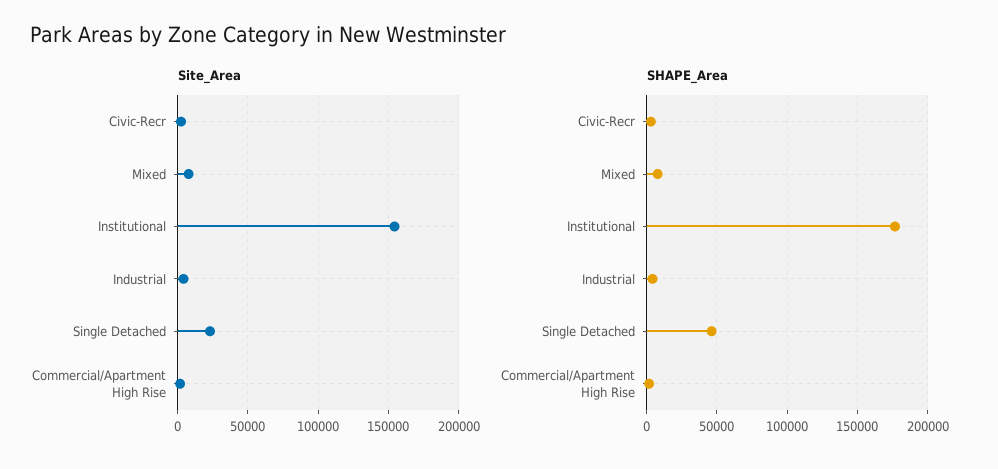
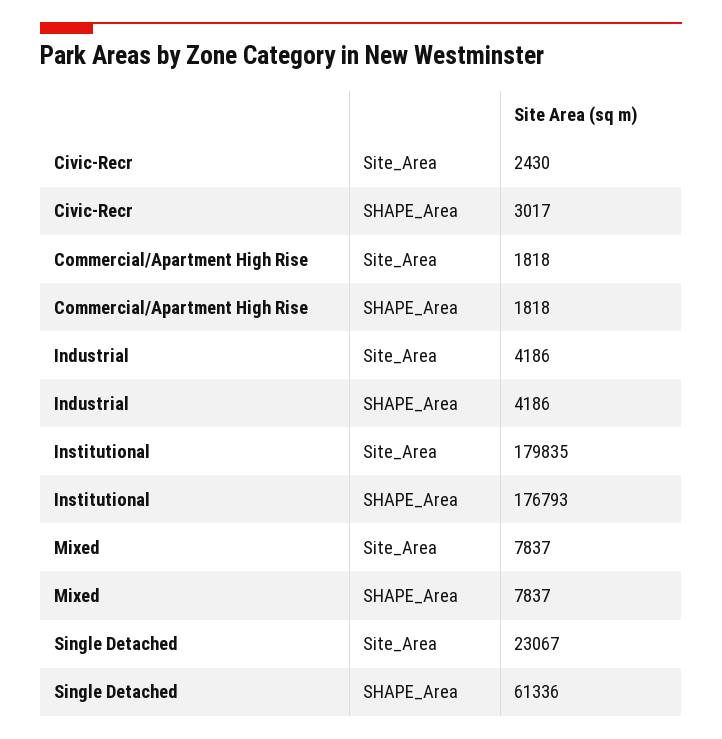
Site_Area, Institutional: 155000 -> 179835
SHAPE_Area, Single Detached: 45000 -> 61336

